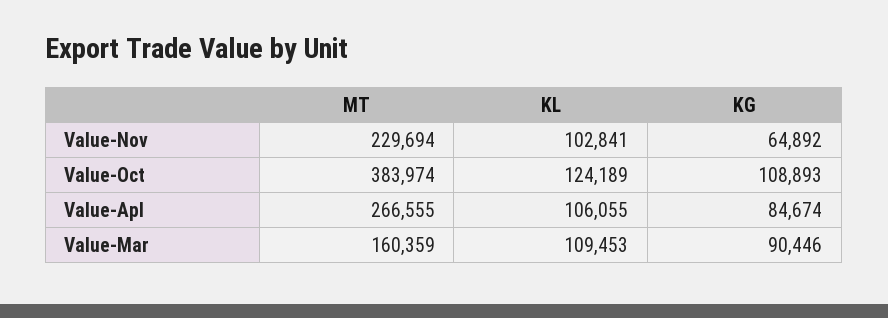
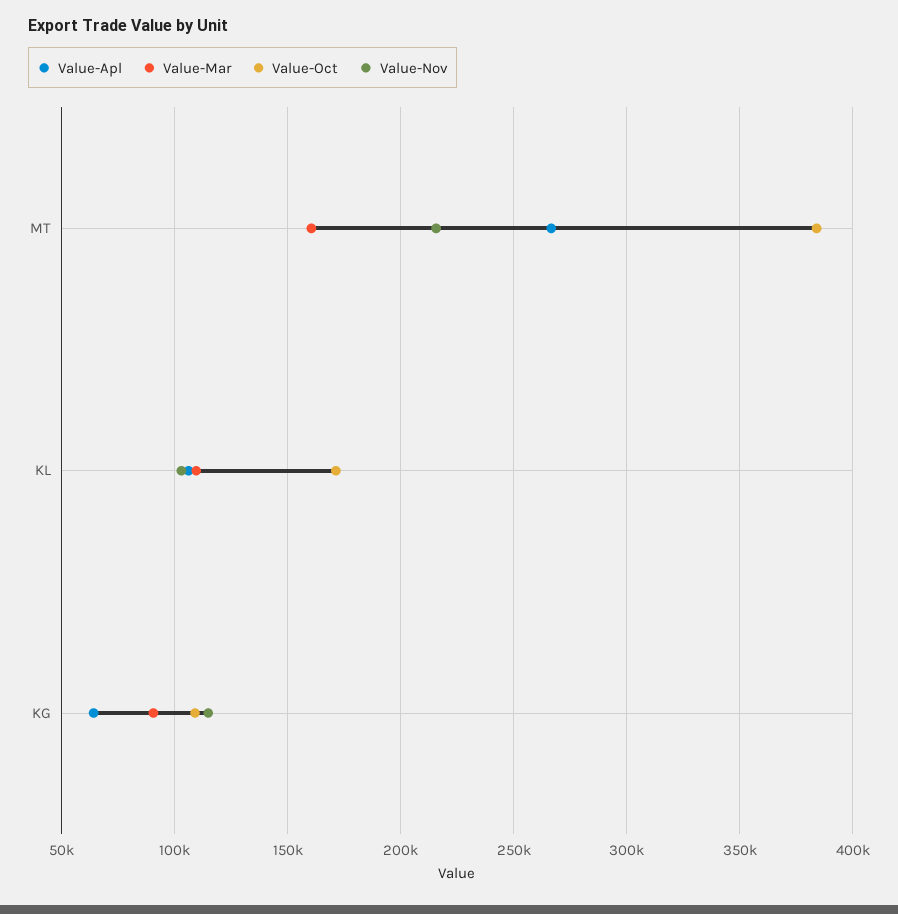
Value-Nov, MT: 229694 -> 215000
Value-Nov, KG: 64892 -> 115000
Value-Oct, KL: 124189 -> 170000
Value-Apl, KG: 84674 -> 65000

